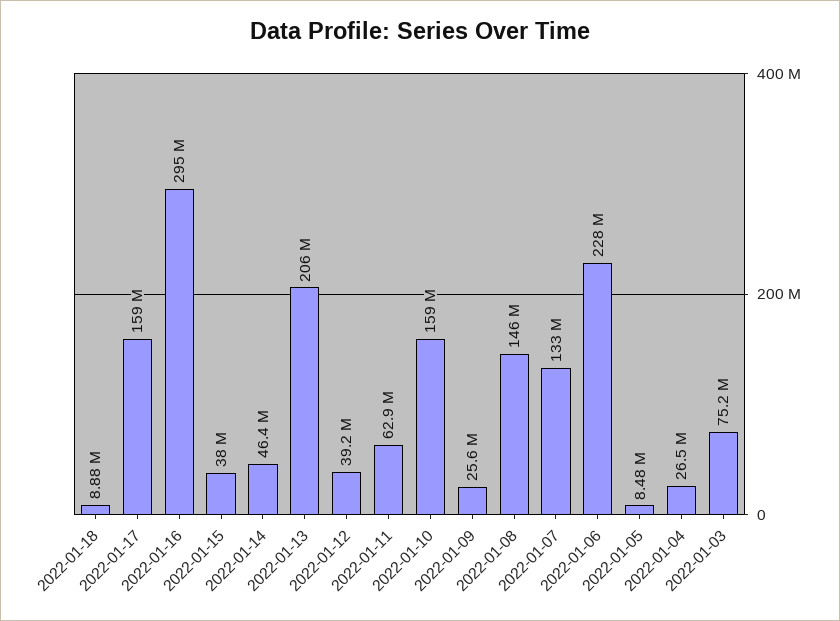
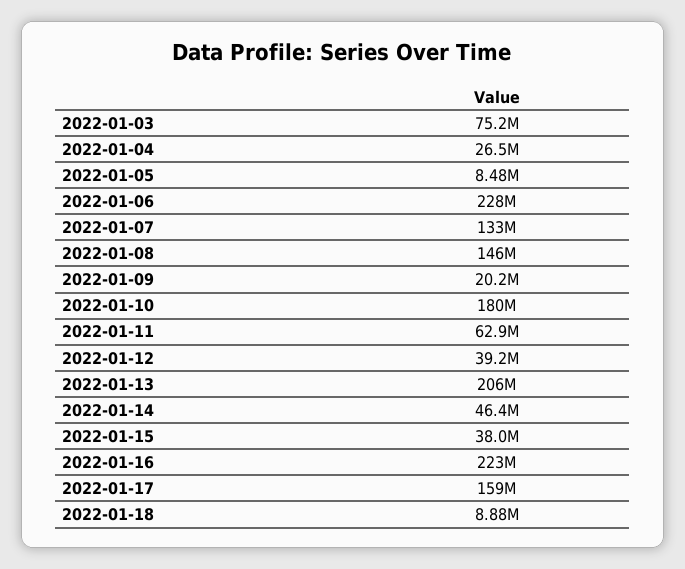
2022-01-16: 295000000 -> 223000000
2022-01-10: 159000000 -> 180000000
2022-01-09: 25600000 -> 20200000

